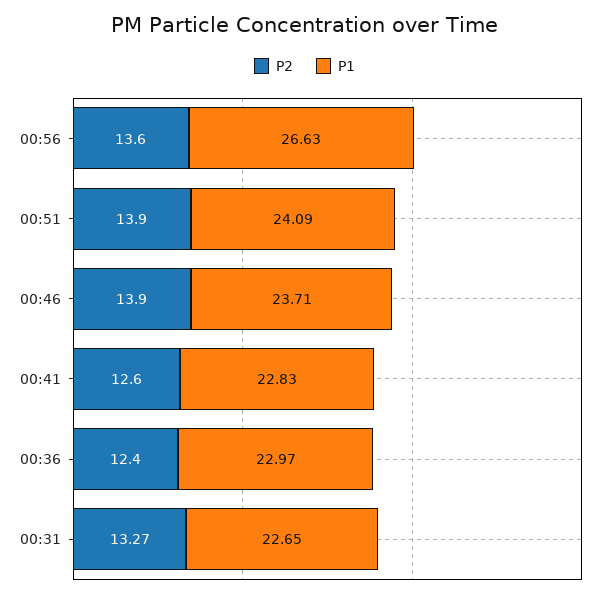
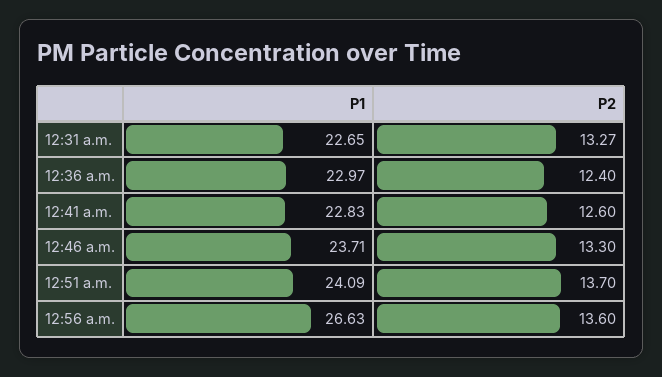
P2, 00:51: 13.9 -> 13.7
P2, 00:46: 13.9 -> 13.3

